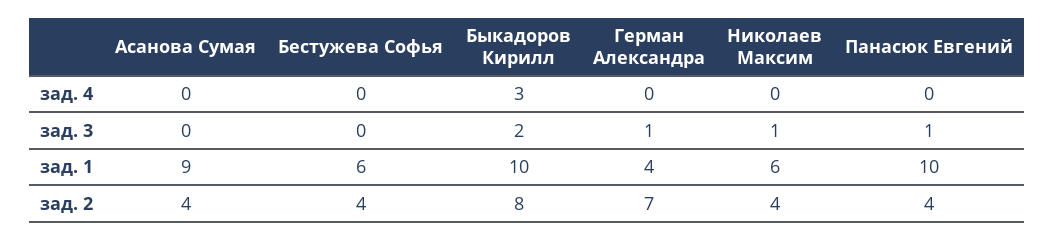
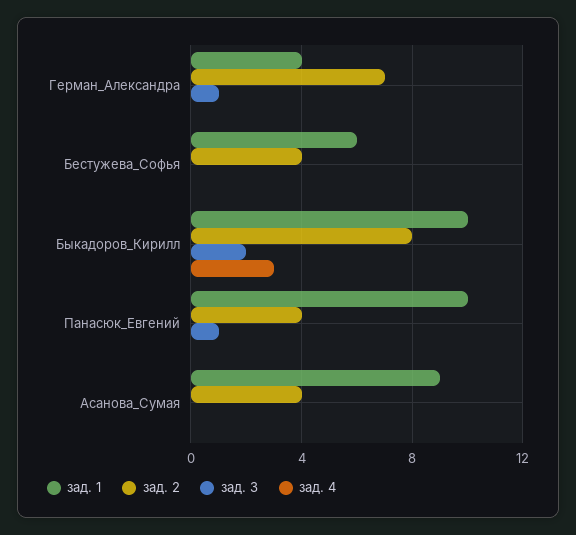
зад. 4, Николаев Максим: 0 -> none
зад. 3, Николаев Максим: 1 -> none
зад. 1, Николаев Максим: 6 -> none
зад. 2, Николаев Максим: 4 -> none

